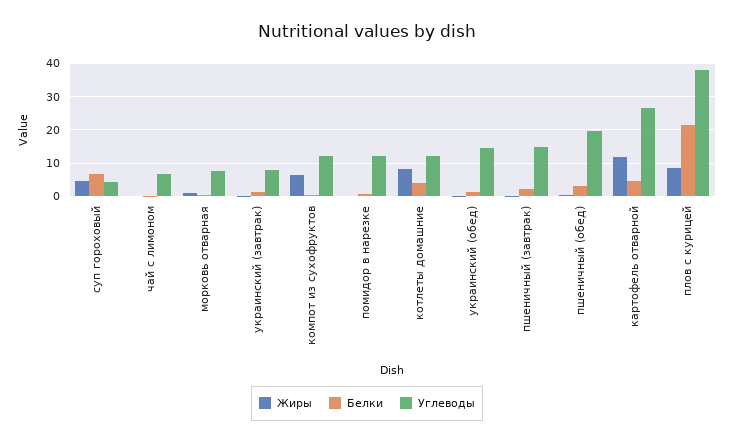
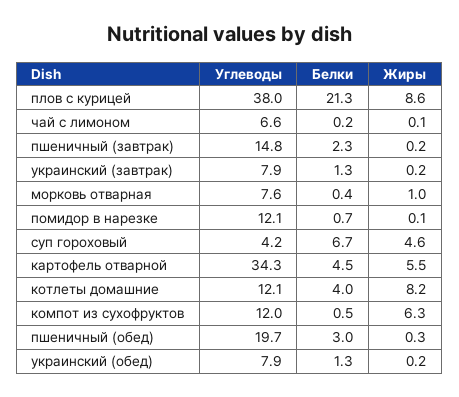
Углеводы, украинский (обед): 14 -> 7.9
Жиры, картофель отварной: 12 -> 5.5
Углеводы, картофель отварной: 26 -> 34.3

